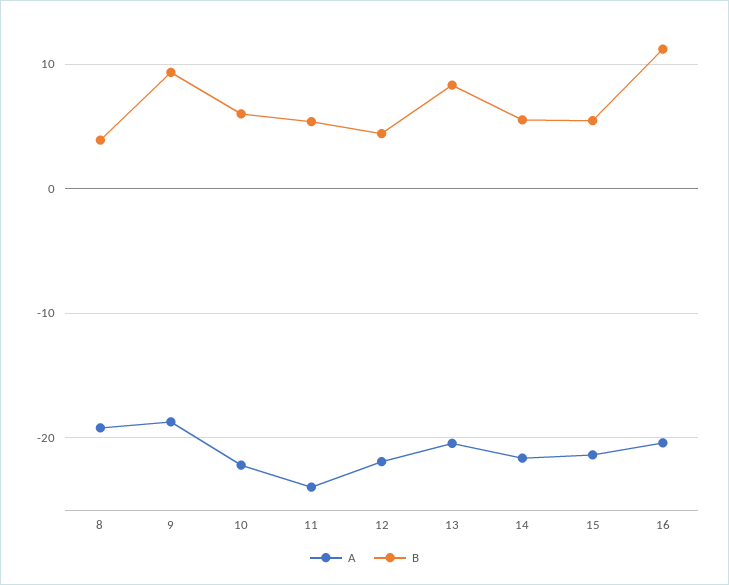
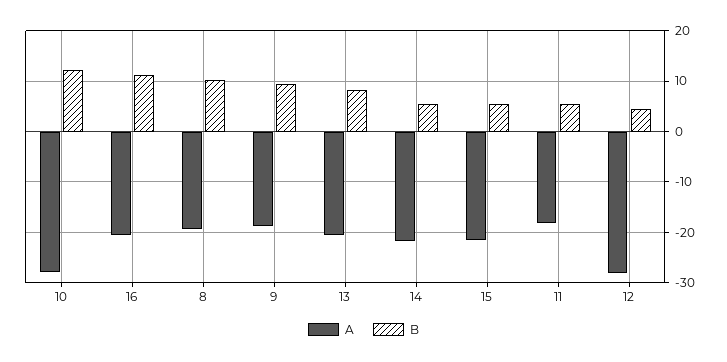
B, 8: 4 -> 10
A, 10: -22 -> -28
B, 10: 6 -> 12
A, 11: -24 -> -18
A, 12: -22 -> -28

